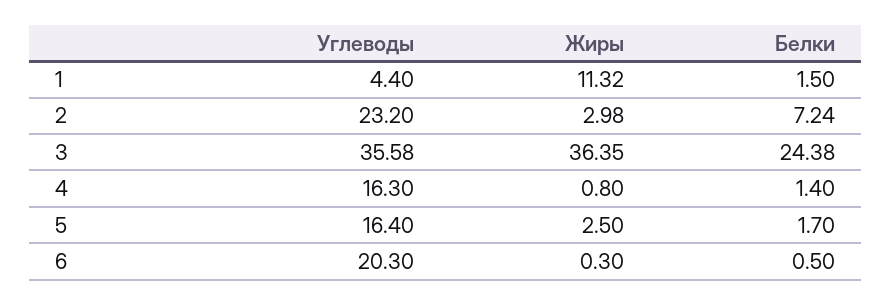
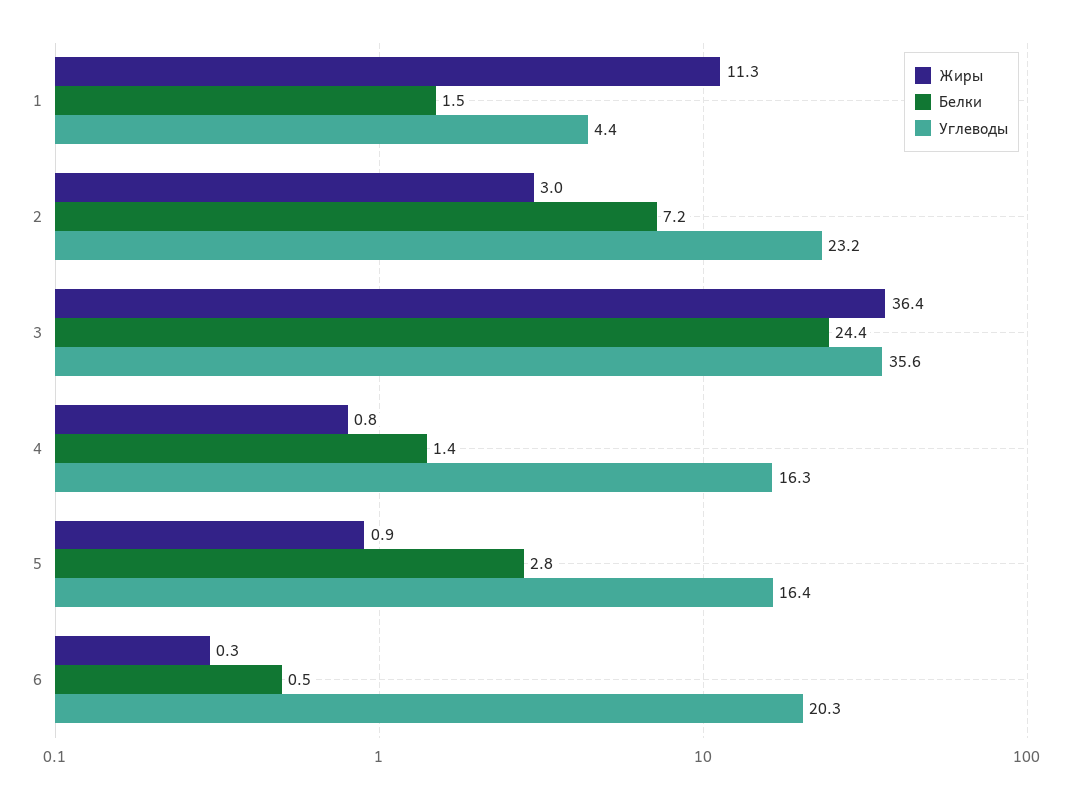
Жиры, 5: 2.5 -> 0.9
Белки, 5: 1.7 -> 2.8

